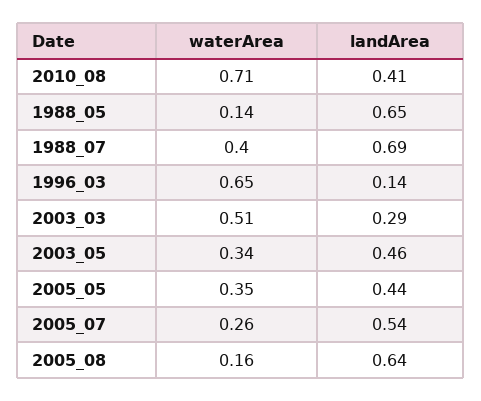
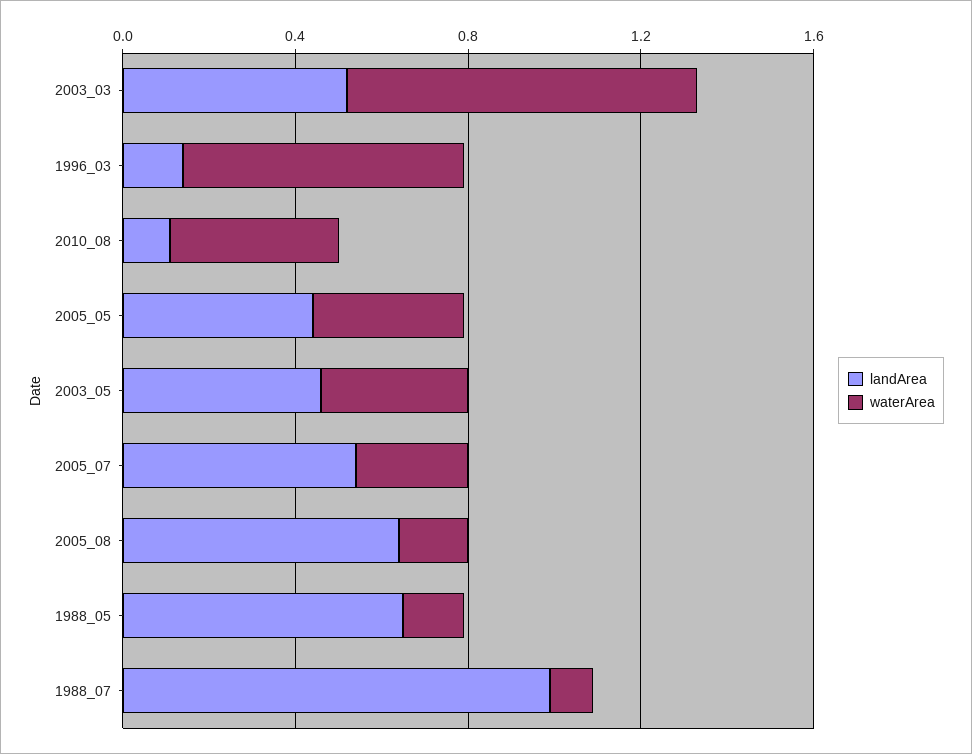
waterArea, 2010_08: 0.71 -> 0.4
landArea, 2010_08: 0.41 -> 0.1
waterArea, 1988_07: 0.4 -> 0.1
landArea, 1988_07: 0.69 -> 1
waterArea, 2003_03: 0.51 -> 0.8
landArea, 2003_03: 0.29 -> 0.5

